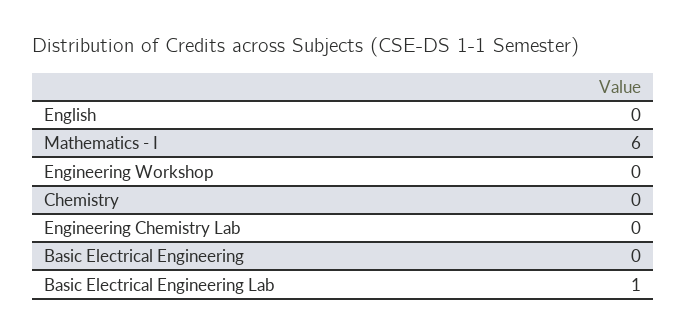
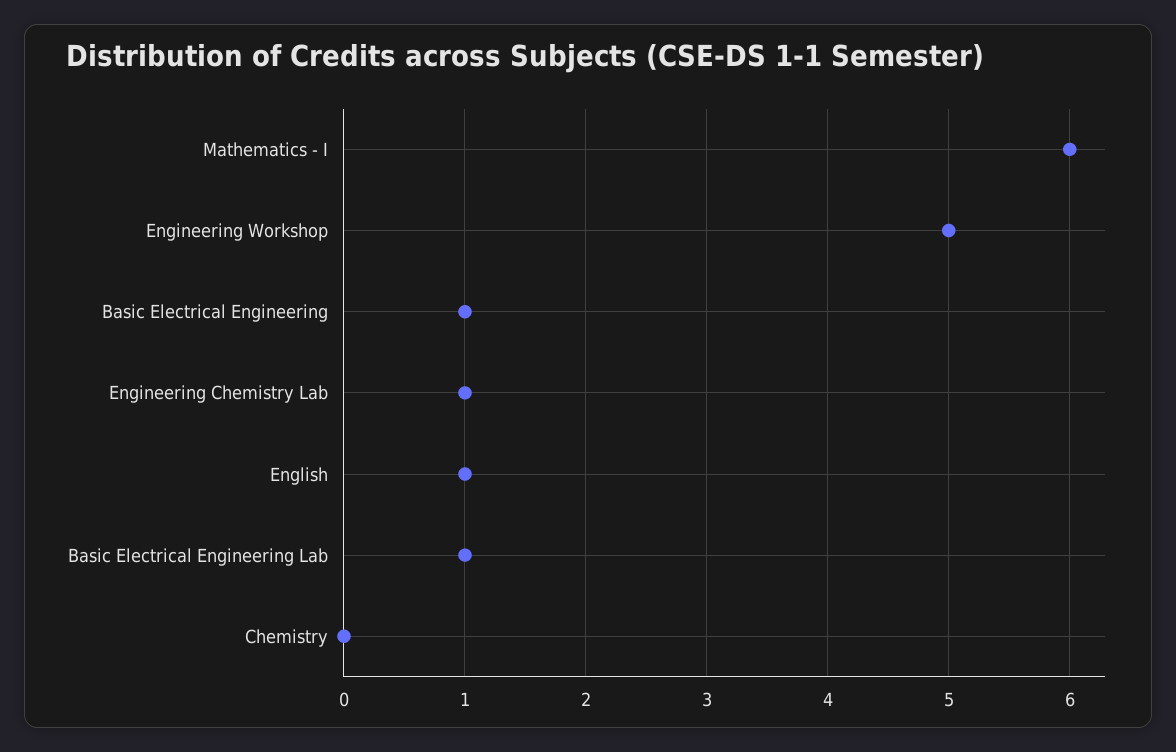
English: 0 -> 1
Engineering Workshop: 0 -> 5
Engineering Chemistry Lab: 0 -> 1
Basic Electrical Engineering: 0 -> 1

